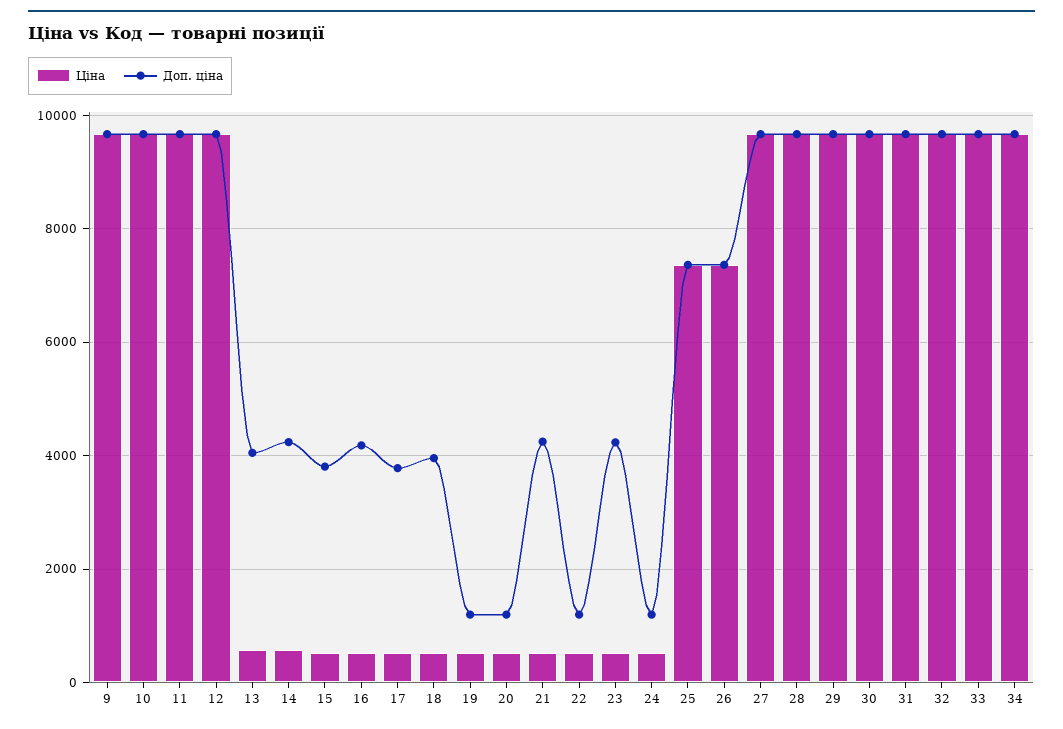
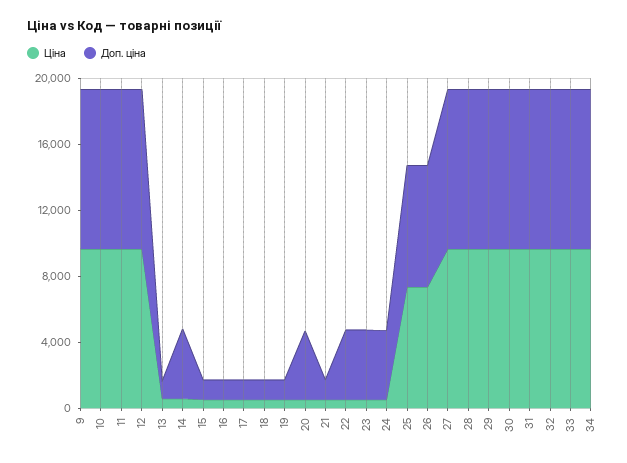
Доп. ціна, 13: 4000 -> 1000
Доп. ціна, 15: 3800 -> 1000
Доп. ціна, 16: 4200 -> 1000
Доп. ціна, 17: 3800 -> 1000
Доп. ціна, 18: 4000 -> 1000
Доп. ціна, 20: 1200 -> 4000
Доп. ціна, 21: 4200 -> 1000
Доп. ціна, 22: 1200 -> 4000
Доп. ціна, 24: 1200 -> 4000

